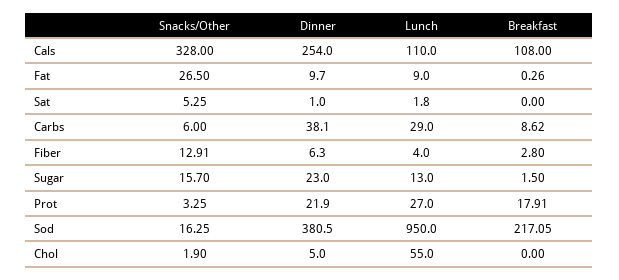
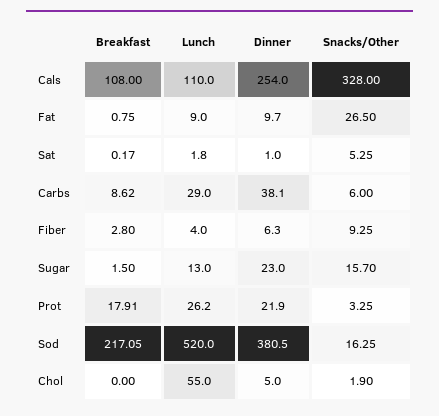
Breakfast, Fat: 0.26 -> 0.75
Breakfast, Sat: 0 -> 0.17
Snacks/Other, Fiber: 12.91 -> 9.25
Lunch, Prot: 27 -> 26.2
Lunch, Sod: 950 -> 520

